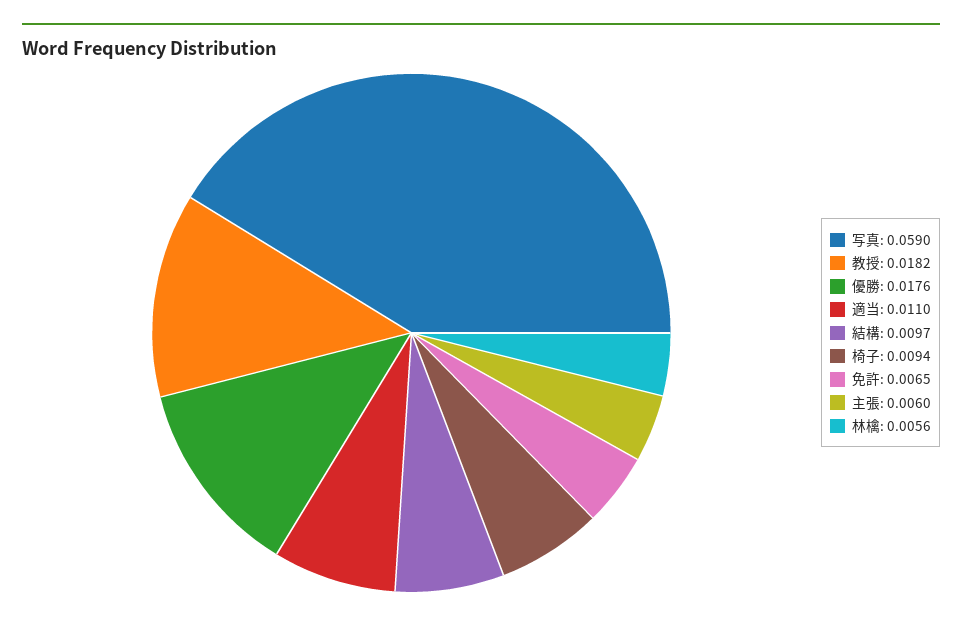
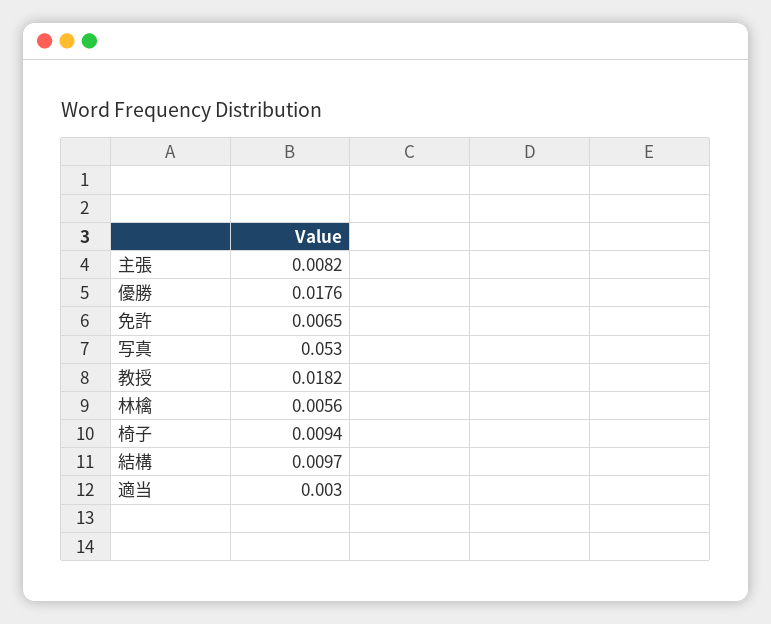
写真: 0.059 -> 0.053
適当: 0.011 -> 0.003
主張: 0.006 -> 0.0082

